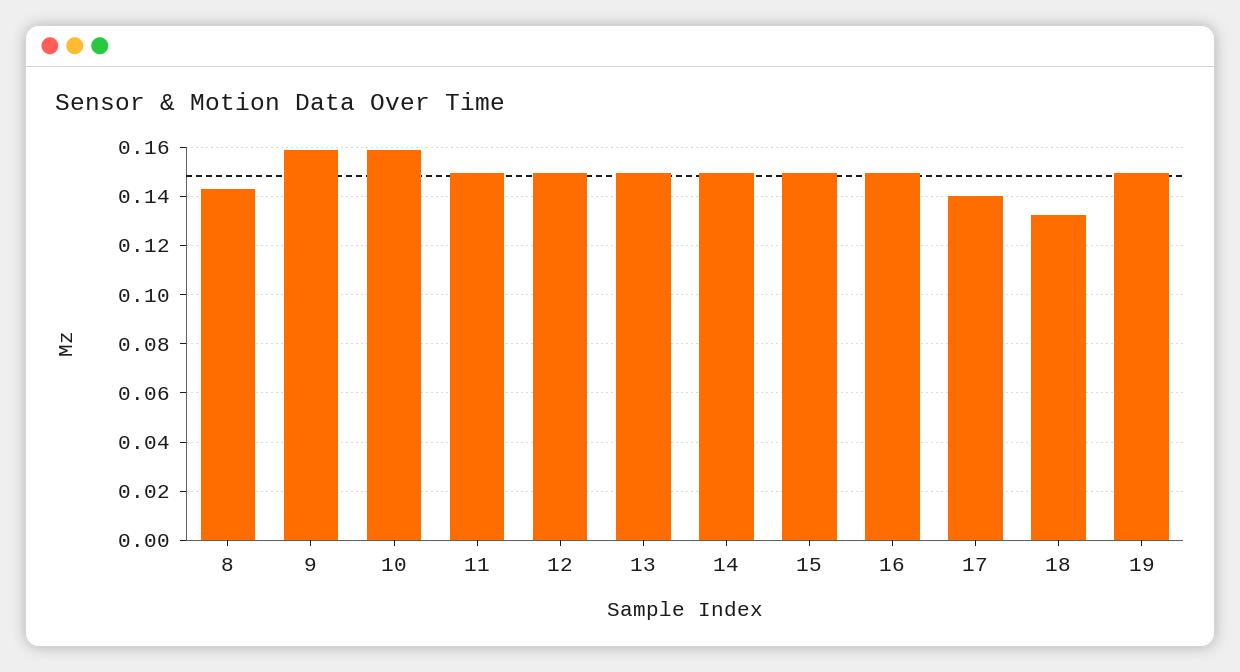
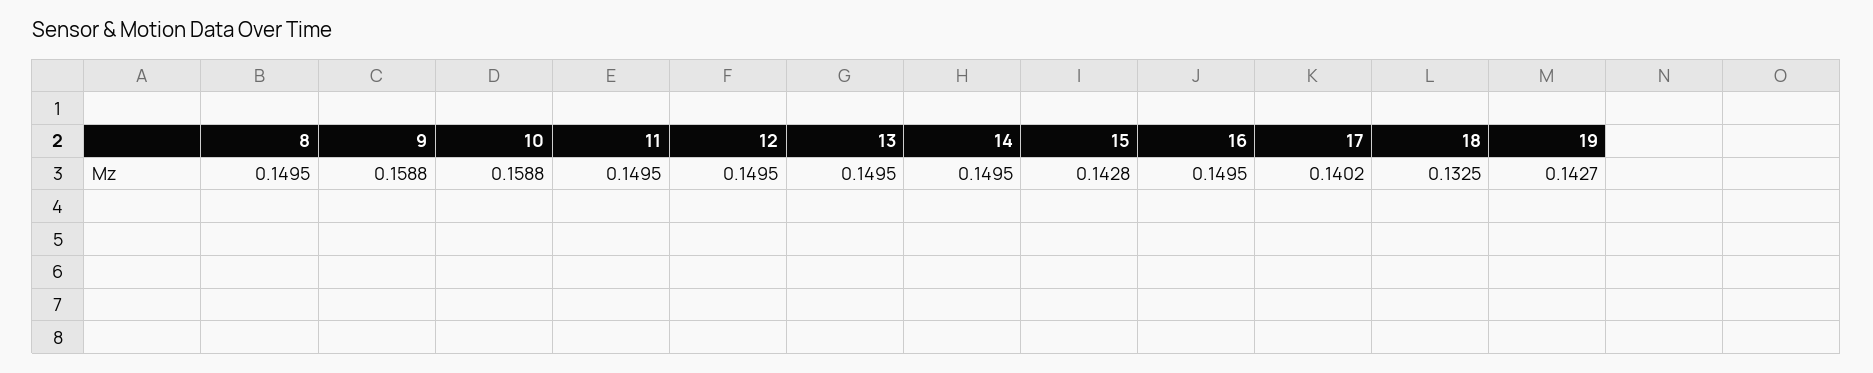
8: 0.1425 -> 0.1495
15: 0.15 -> 0.1428
19: 0.15 -> 0.1427

